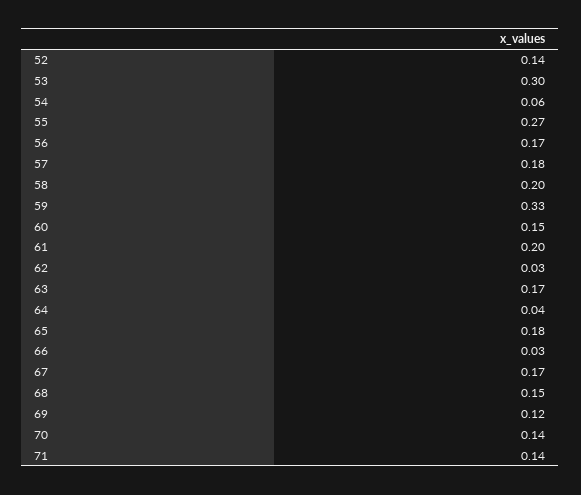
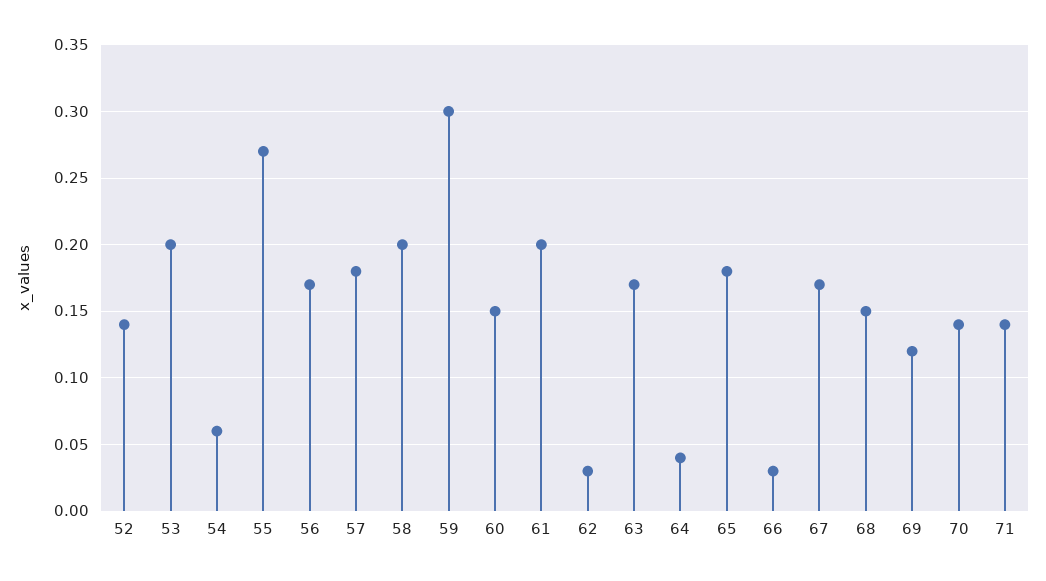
53: 0.3 -> 0.2
59: 0.33 -> 0.3

